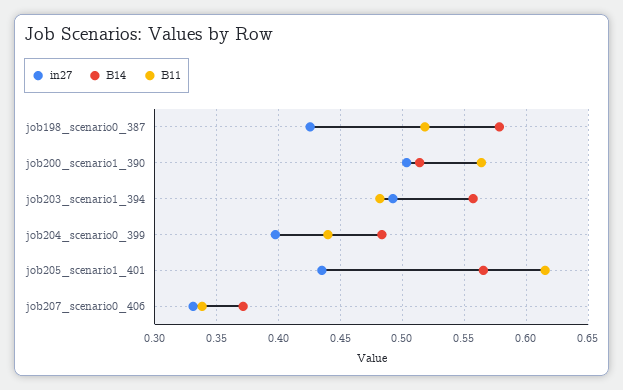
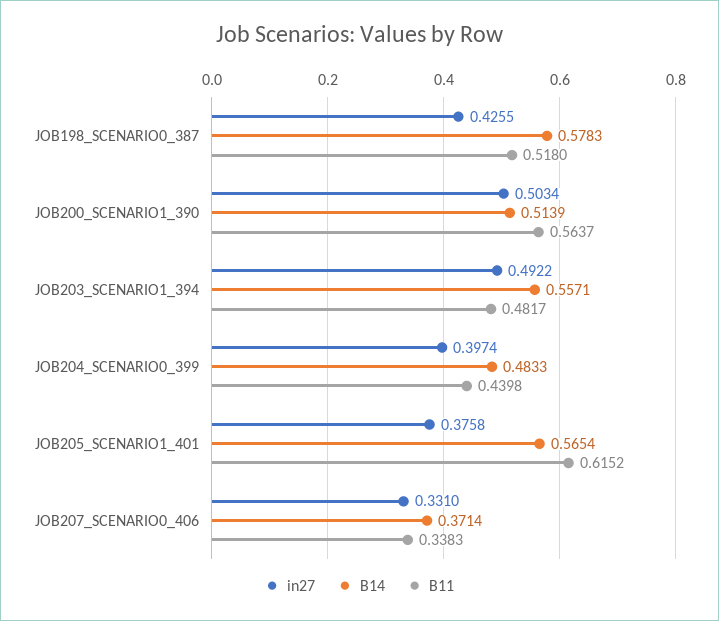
in27, job205_scenario1_401: 0.435 -> 0.3758

